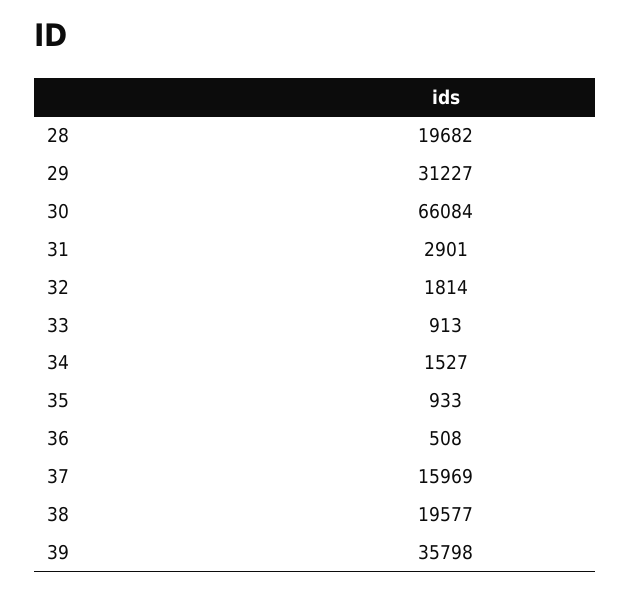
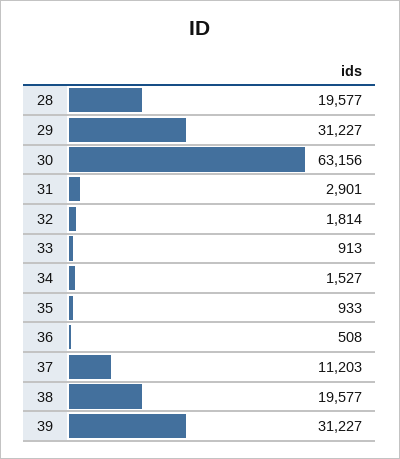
28: 19682 -> 19577
30: 66084 -> 63156
37: 15969 -> 11203
39: 35798 -> 31227

